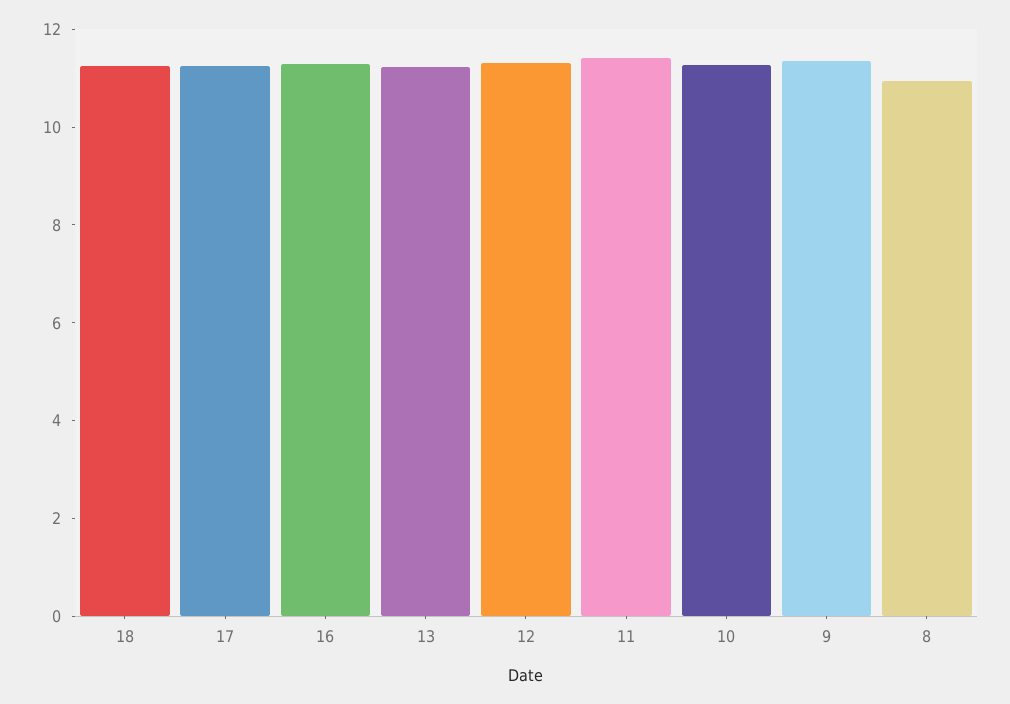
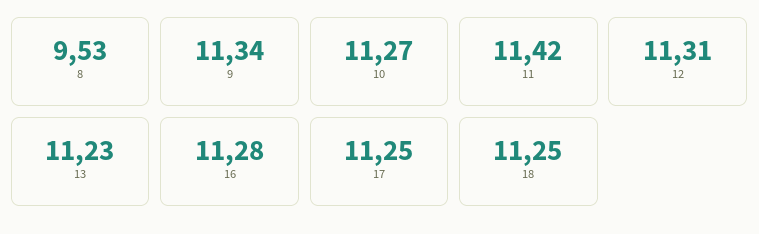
8: 11 -> 9.53

